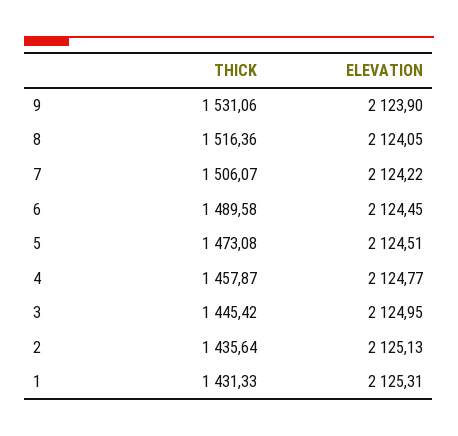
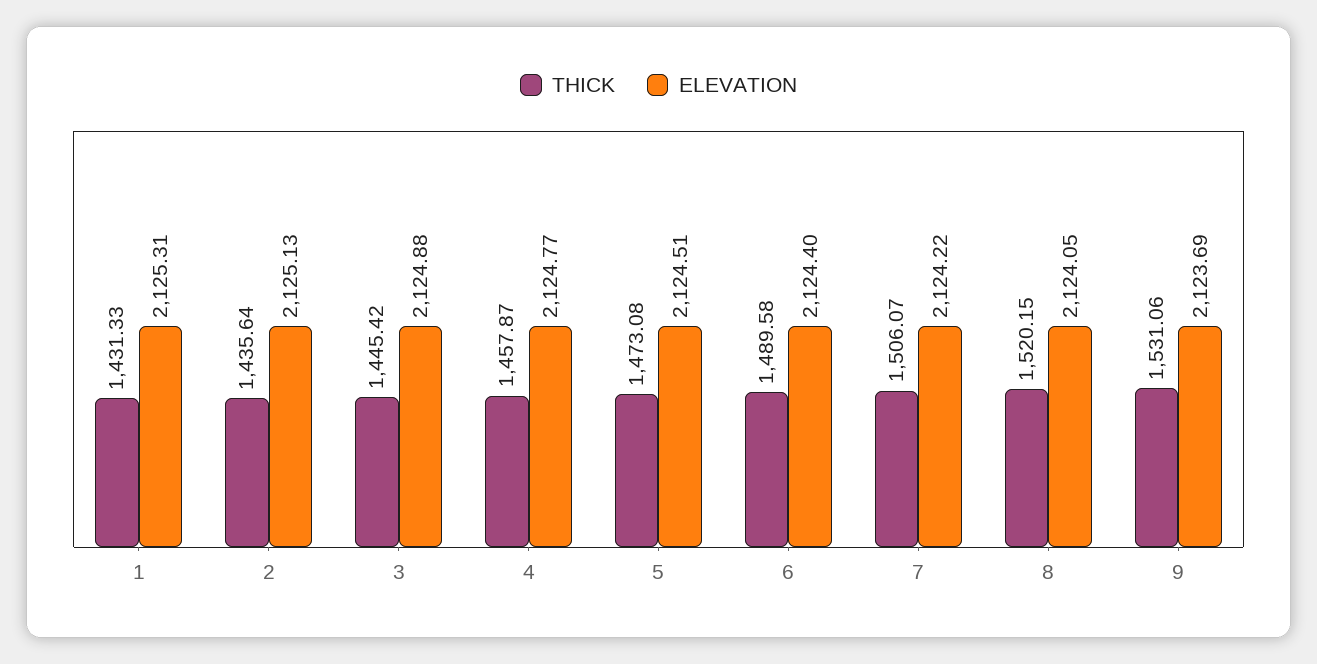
ELEVATION, 9: 2123.9 -> 2123.69
THICK, 8: 1516.36 -> 1520.15
ELEVATION, 6: 2124.45 -> 2124.4
ELEVATION, 3: 2124.95 -> 2124.88

